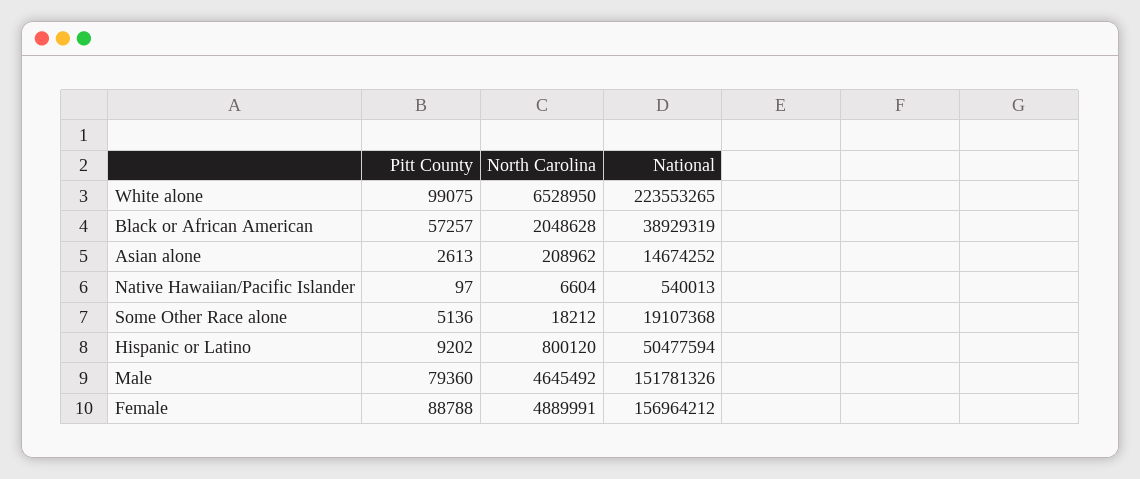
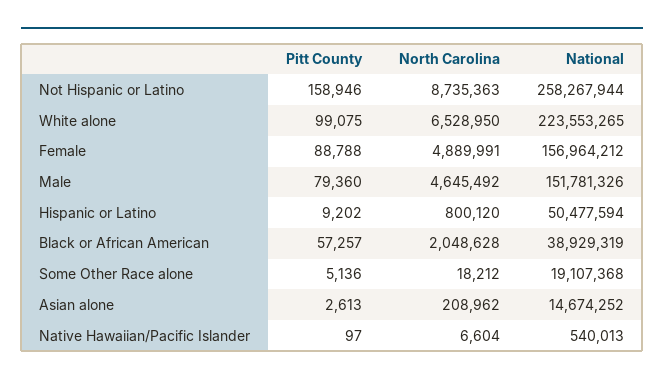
Pitt County, Not Hispanic or Latino: none -> 158946
North Carolina, Not Hispanic or Latino: none -> 8735363
National, Not Hispanic or Latino: none -> 258267944

